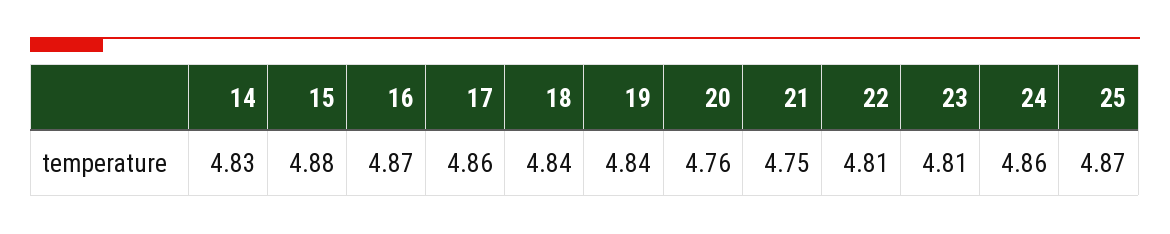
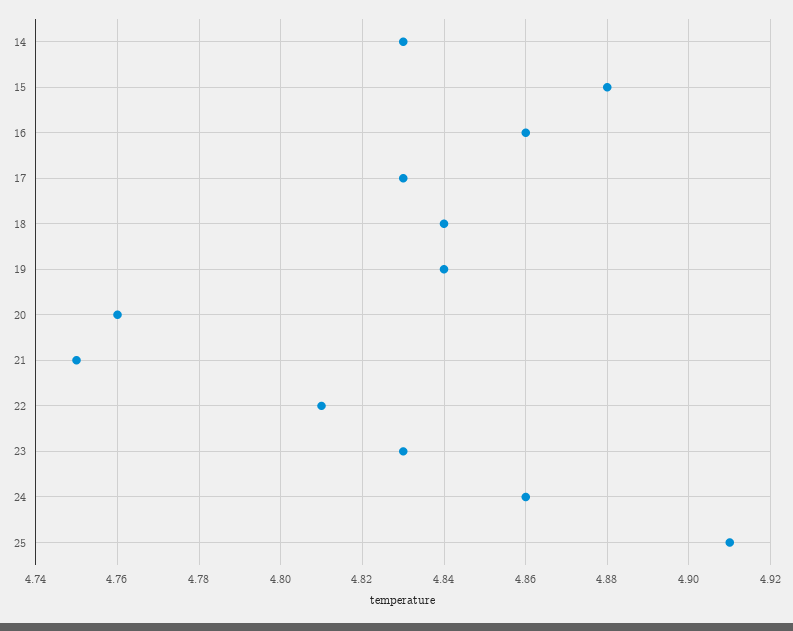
16: 4.87 -> 4.86
17: 4.86 -> 4.83
23: 4.81 -> 4.83
25: 4.87 -> 4.91

